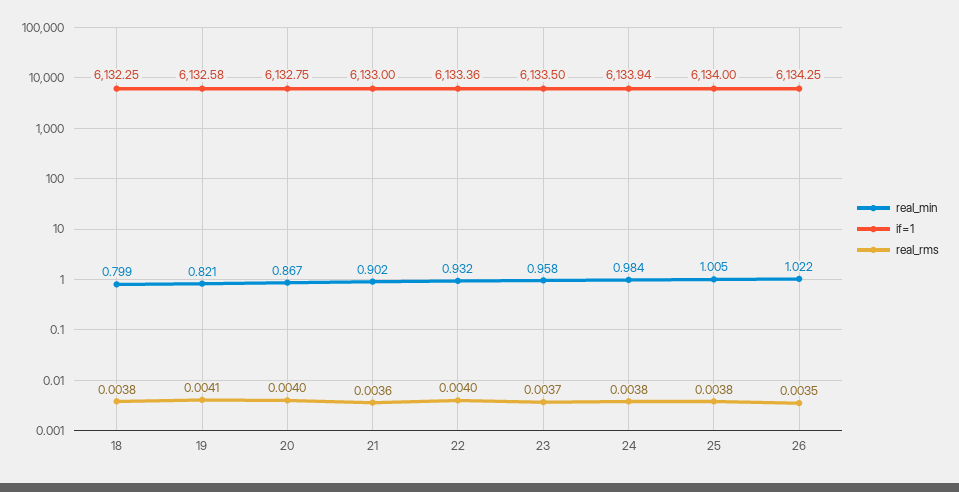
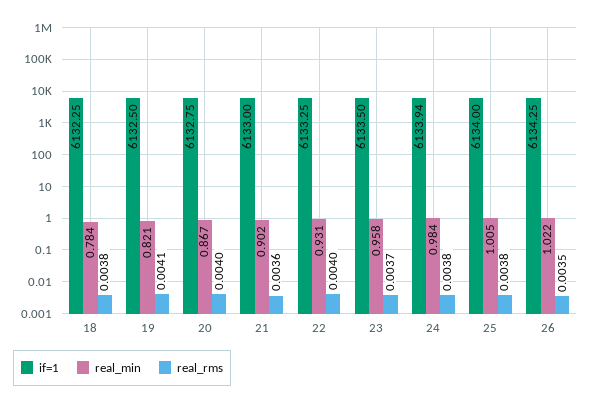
real_min, 18: 0.799 -> 0.784
if=1, 19: 6132.58 -> 6132.5
real_min, 22: 0.932 -> 0.931
if=1, 22: 6133.36 -> 6133.25

